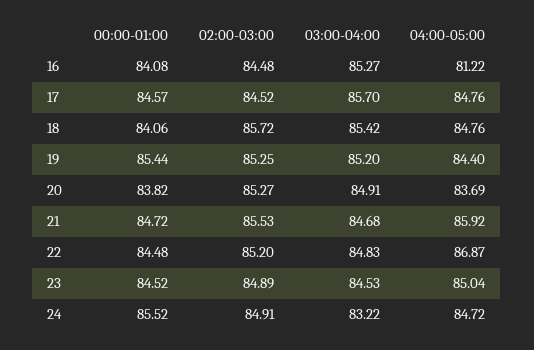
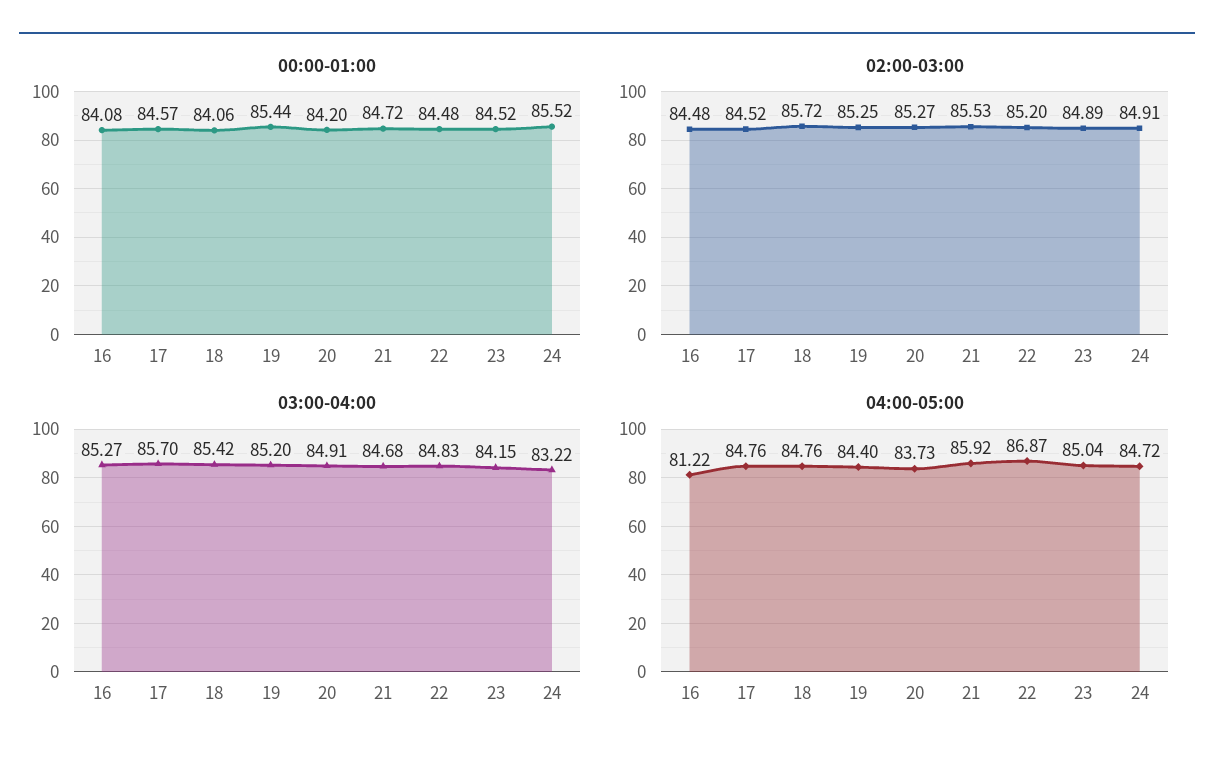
00:00-01:00, 20: 83.82 -> 84.2
04:00-05:00, 20: 83.69 -> 83.73
03:00-04:00, 23: 84.53 -> 84.15

